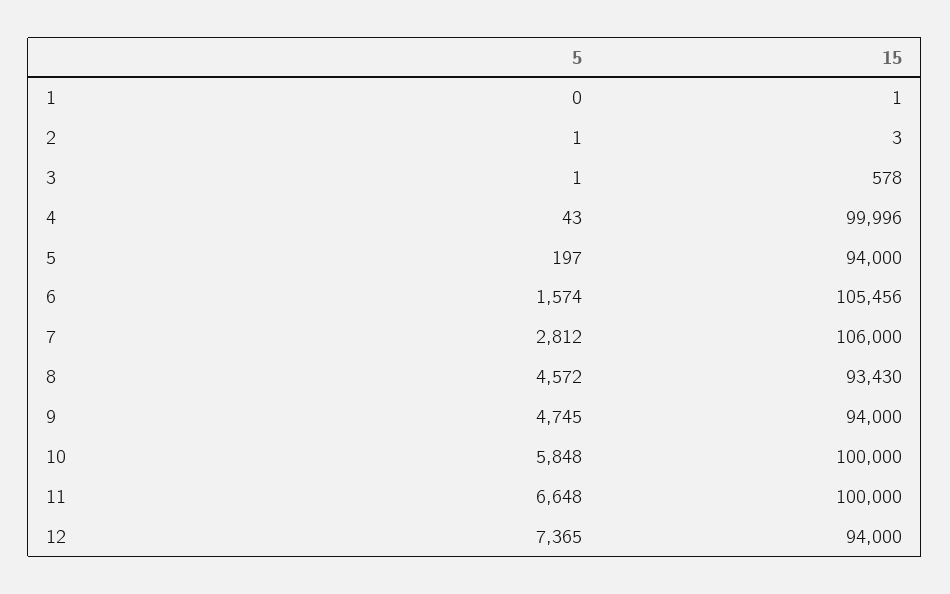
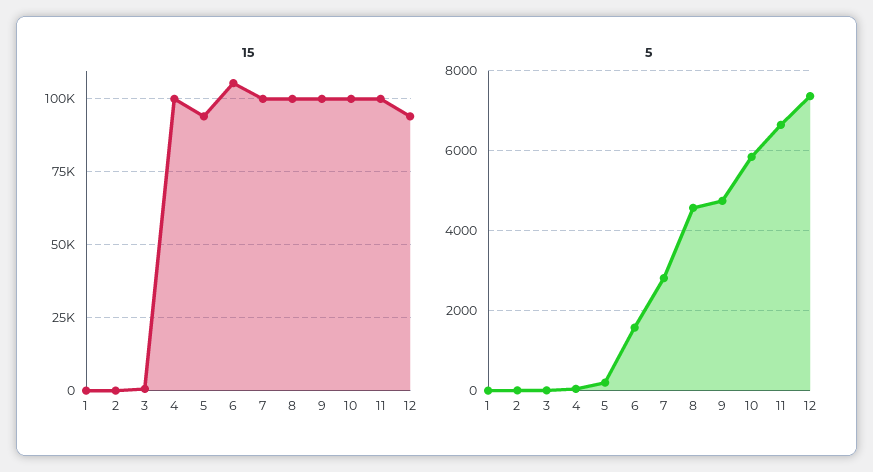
15, 7: 106000 -> 100000
15, 8: 93430 -> 100000
15, 9: 94000 -> 100000

